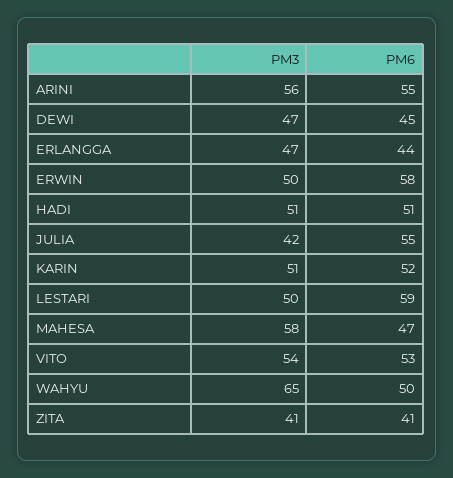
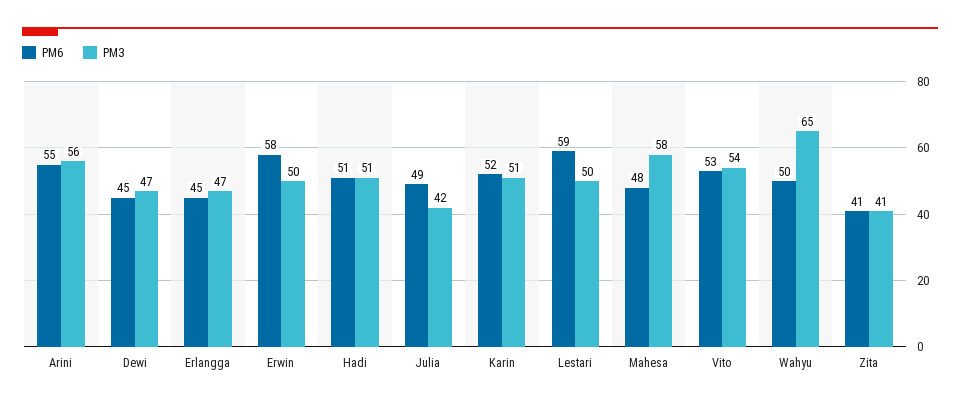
PM6, ERLANGGA: 44 -> 45
PM6, JULIA: 55 -> 49
PM6, MAHESA: 47 -> 48

